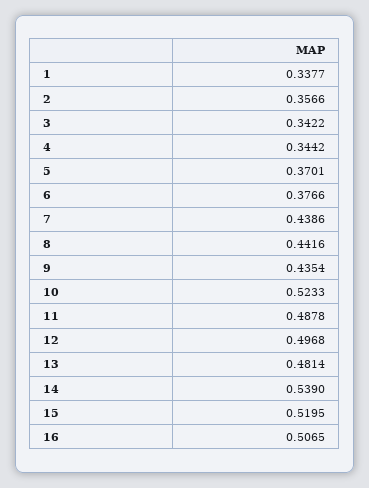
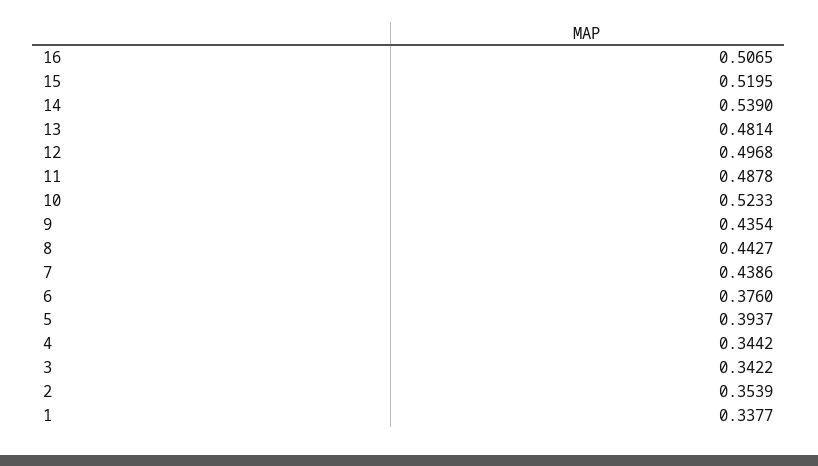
2: 0.3566 -> 0.3539
5: 0.3701 -> 0.3937
6: 0.3766 -> 0.376
8: 0.4416 -> 0.4427

